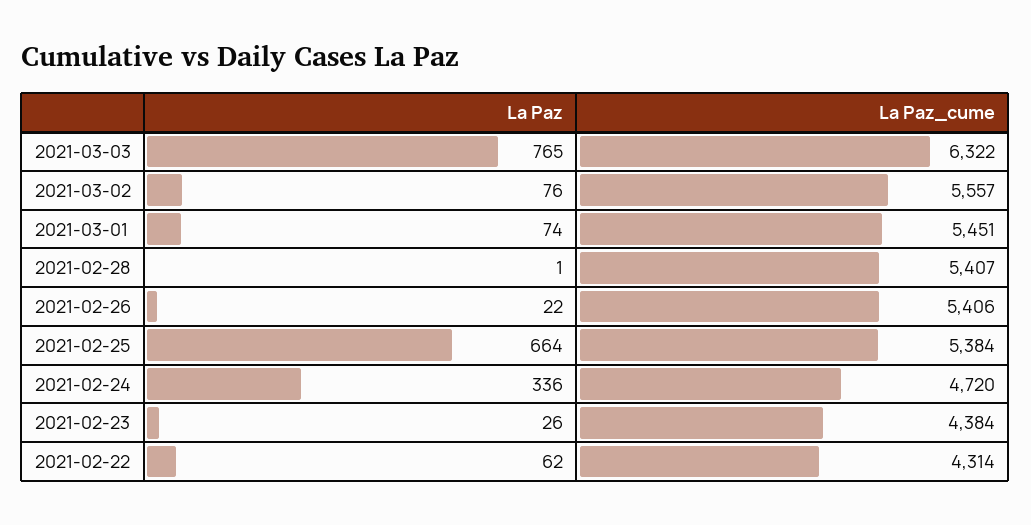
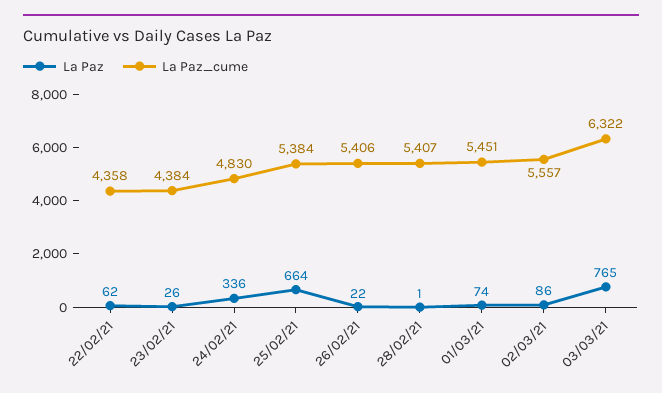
La Paz, 2021-03-02: 76 -> 86
La Paz_cume, 2021-02-24: 4720 -> 4830
La Paz_cume, 2021-02-22: 4314 -> 4358

